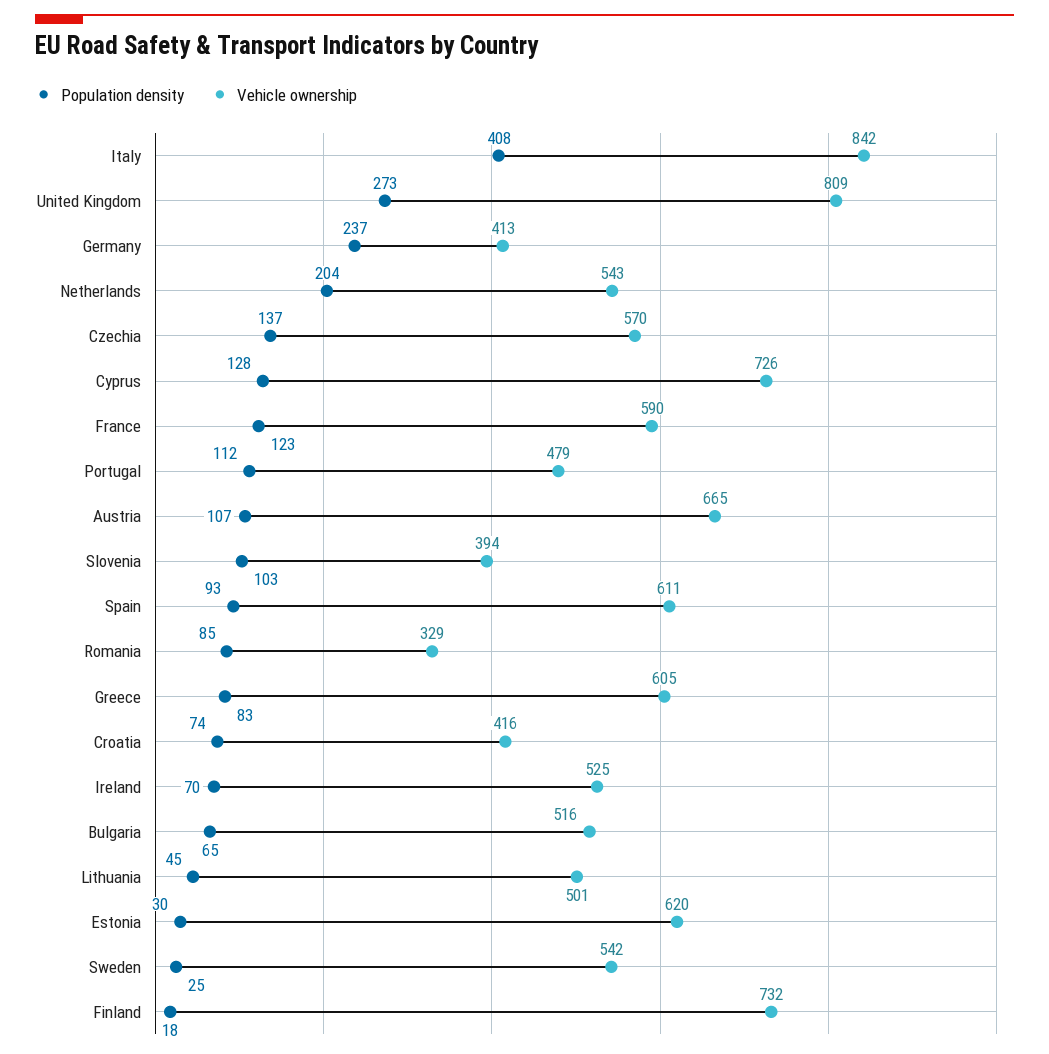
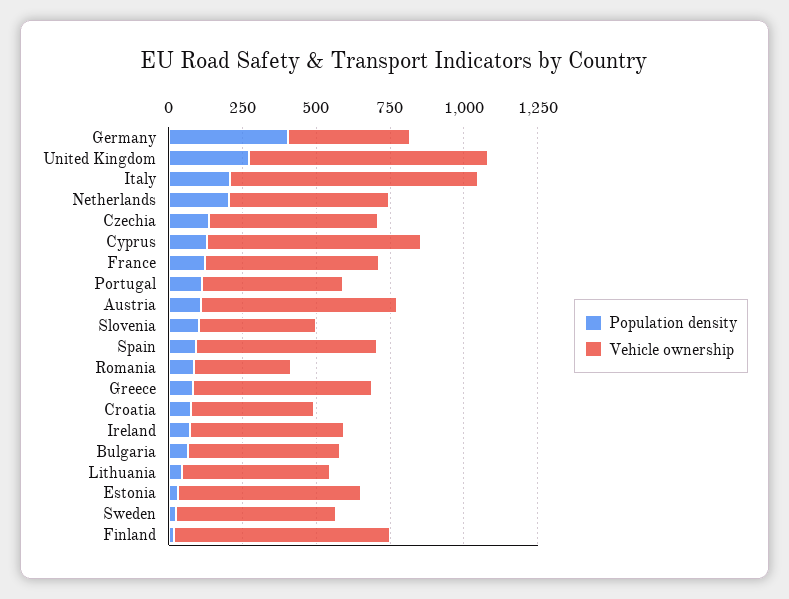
Population density, Italy: 408 -> 200
Population density, Germany: 237 -> 400

